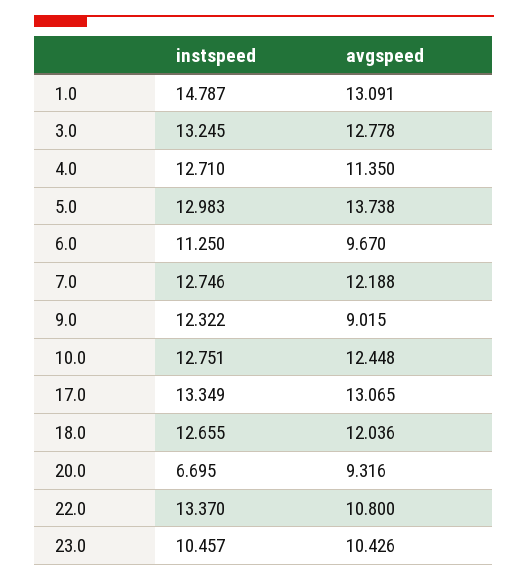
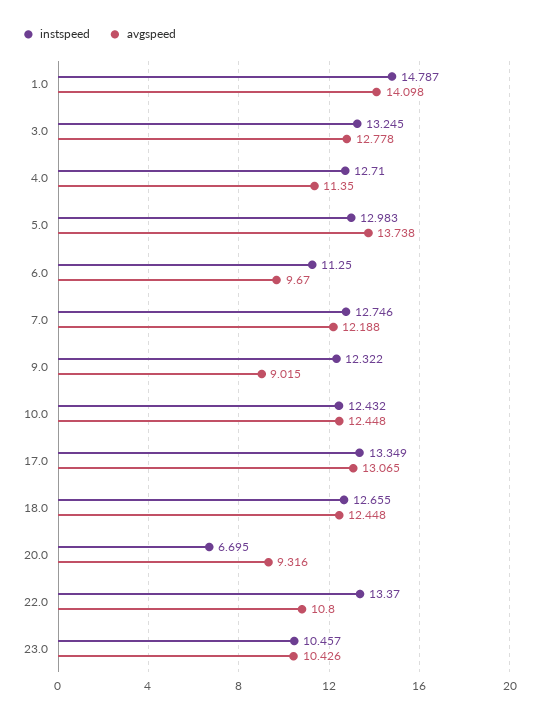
avgspeed, 1.0: 13.091 -> 14.098
instspeed, 10.0: 12.751 -> 12.432
avgspeed, 18.0: 12.036 -> 12.448

